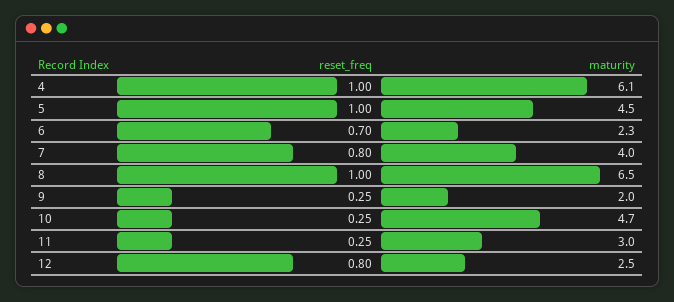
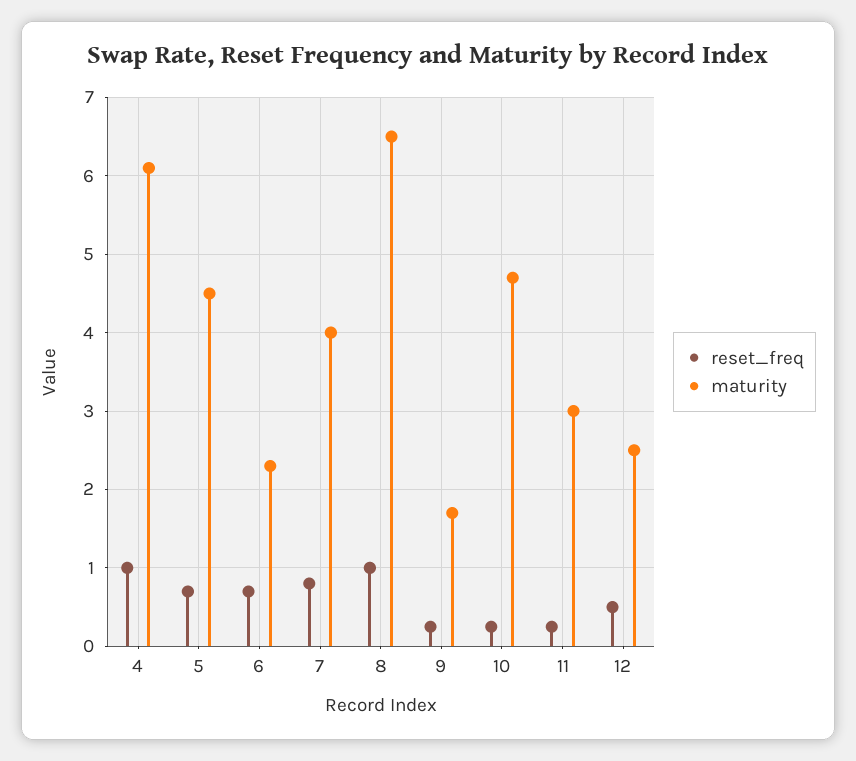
reset_freq, 5: 1 -> 0.7
maturity, 9: 2 -> 1.7
reset_freq, 12: 0.8 -> 0.5

